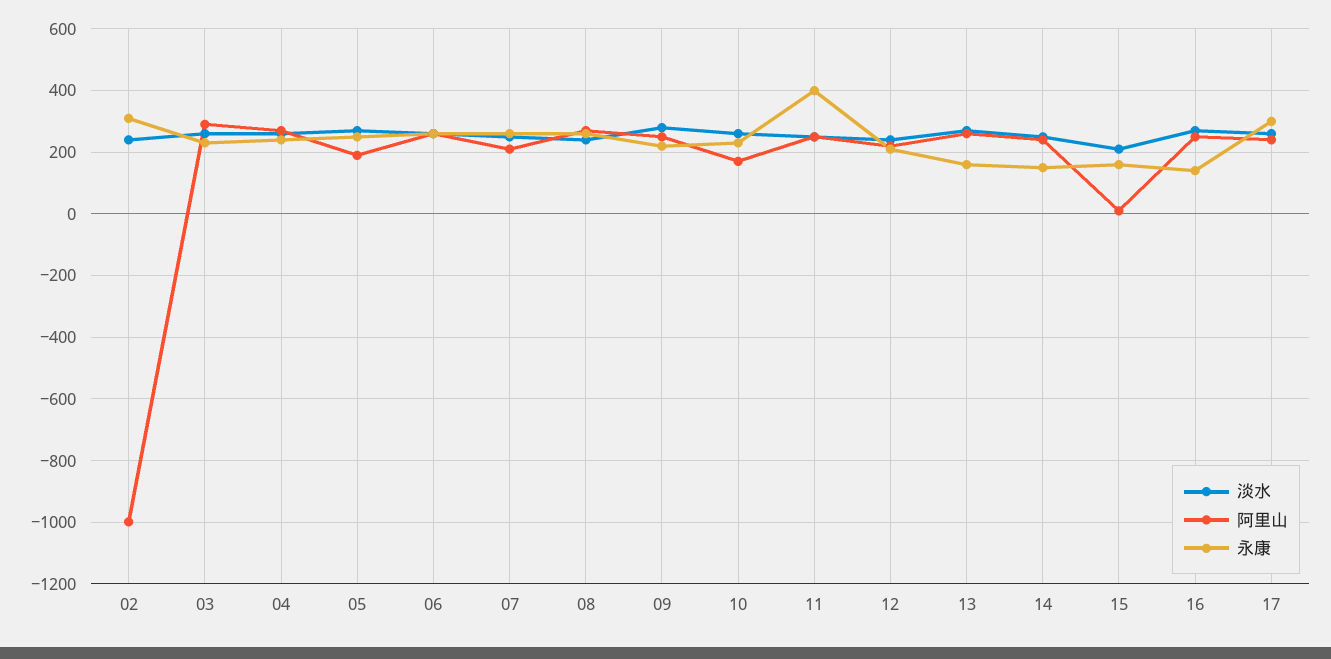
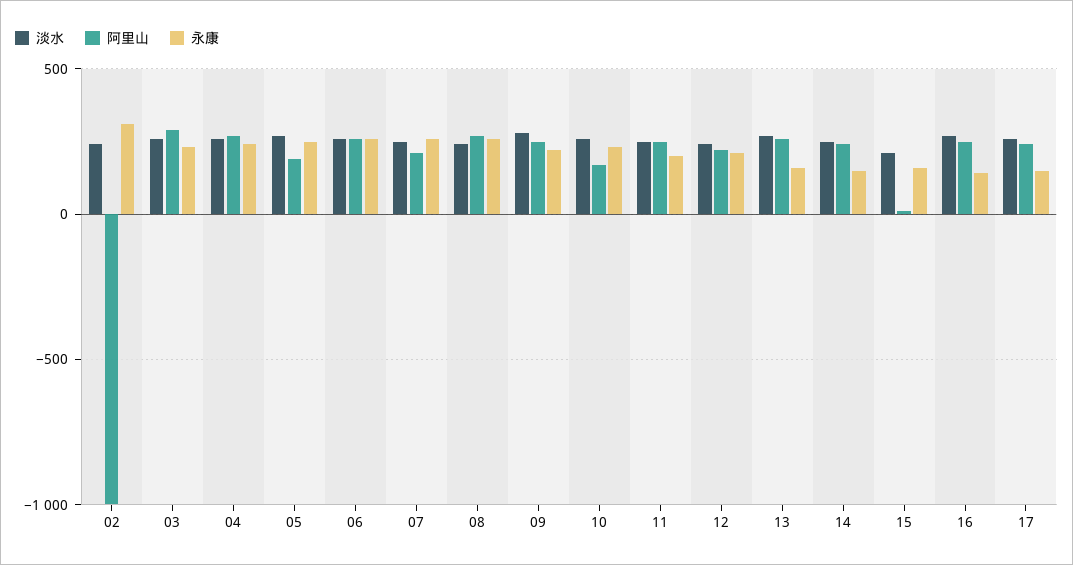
永康, 11: 400 -> 200
永康, 17: 300 -> 150

